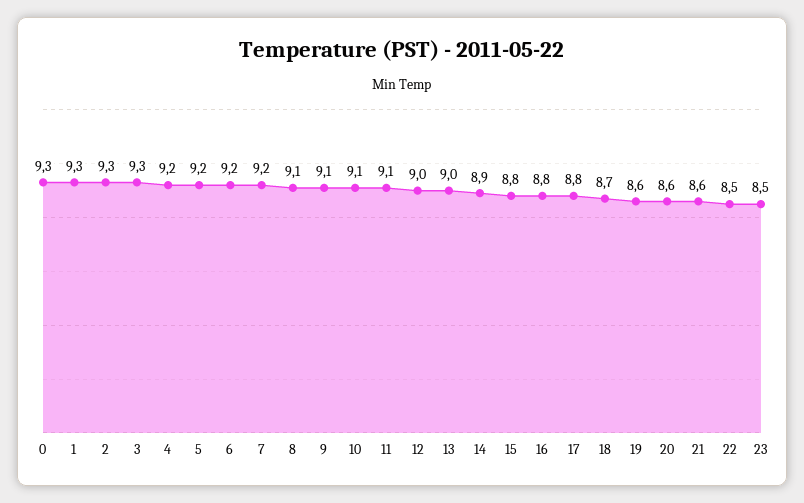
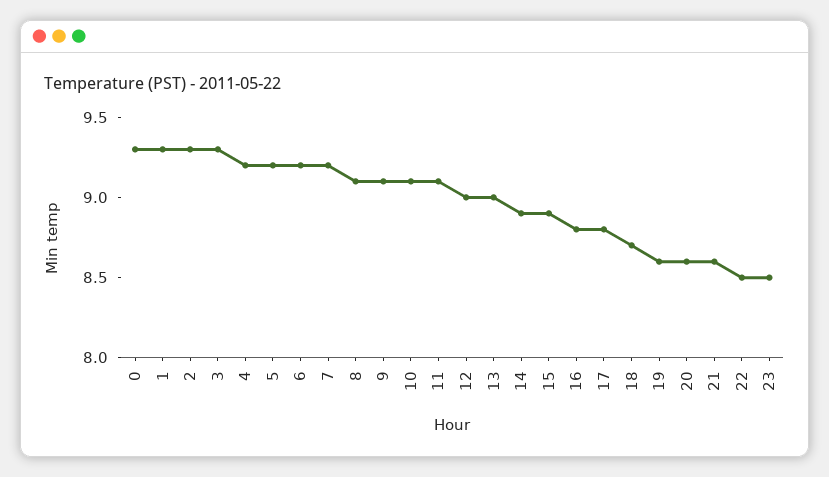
15: 8.8 -> 8.9

